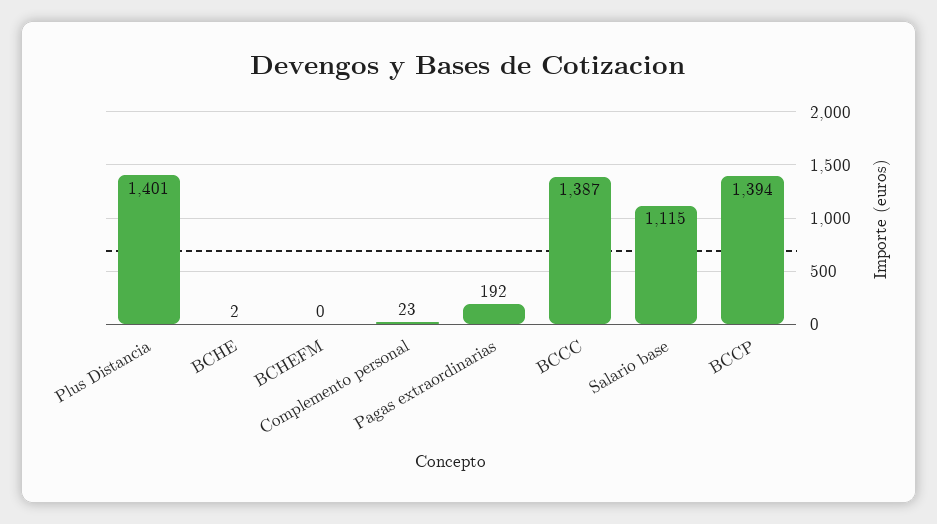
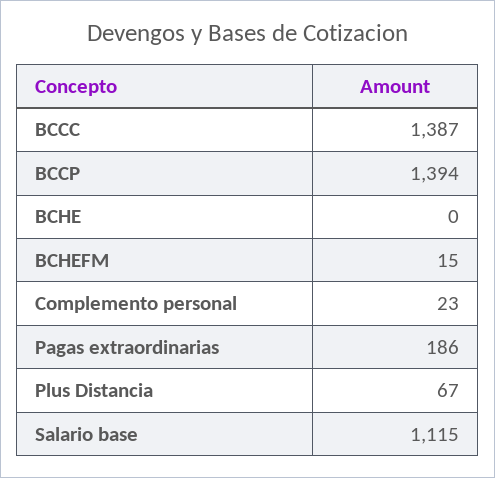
Plus Distancia: 1401 -> 67
BCHE: 2 -> 0
BCHEFM: 0 -> 15
Pagas extraordinarias: 192 -> 186

